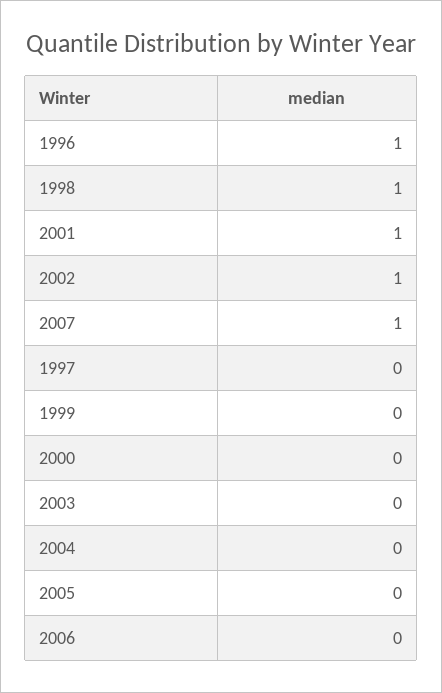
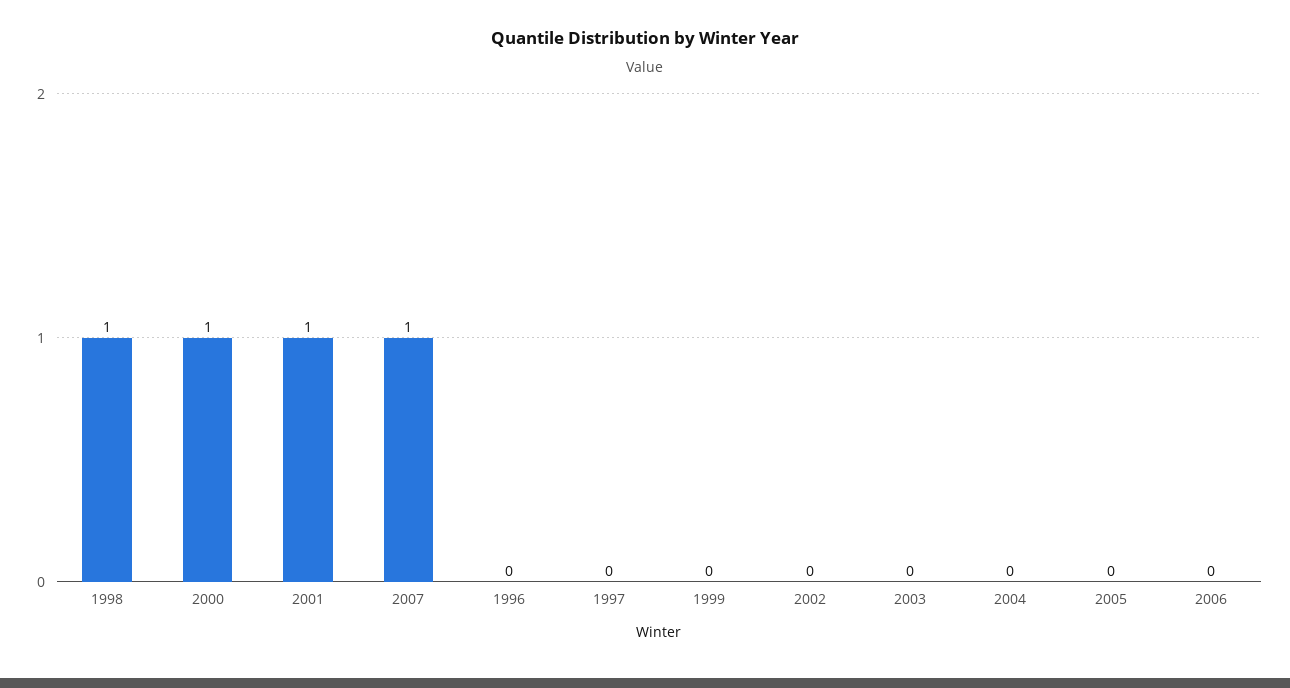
1996: 1 -> 0
2002: 1 -> 0
2000: 0 -> 1

